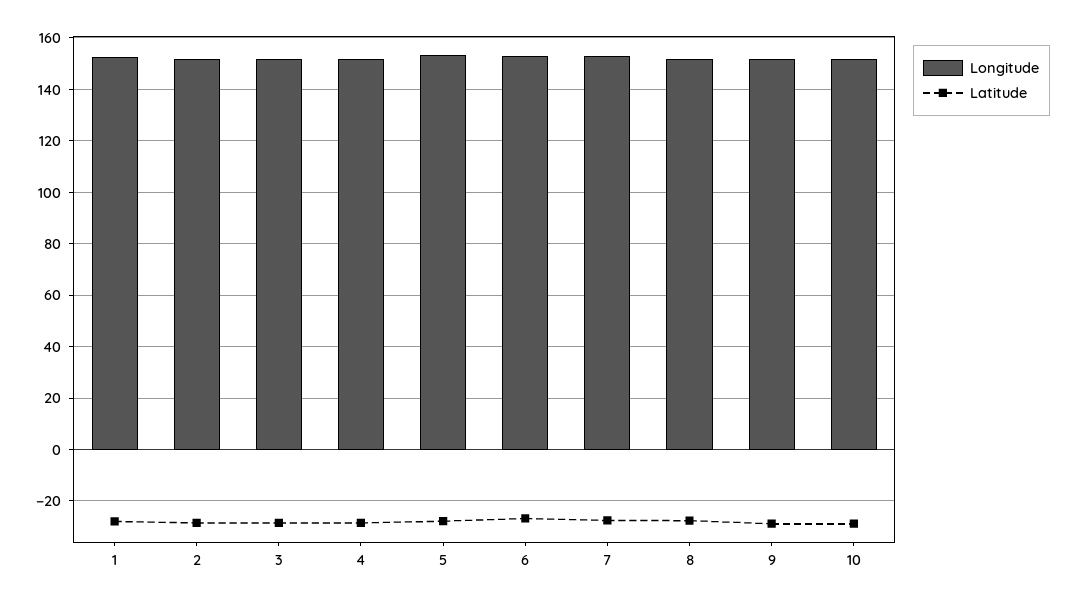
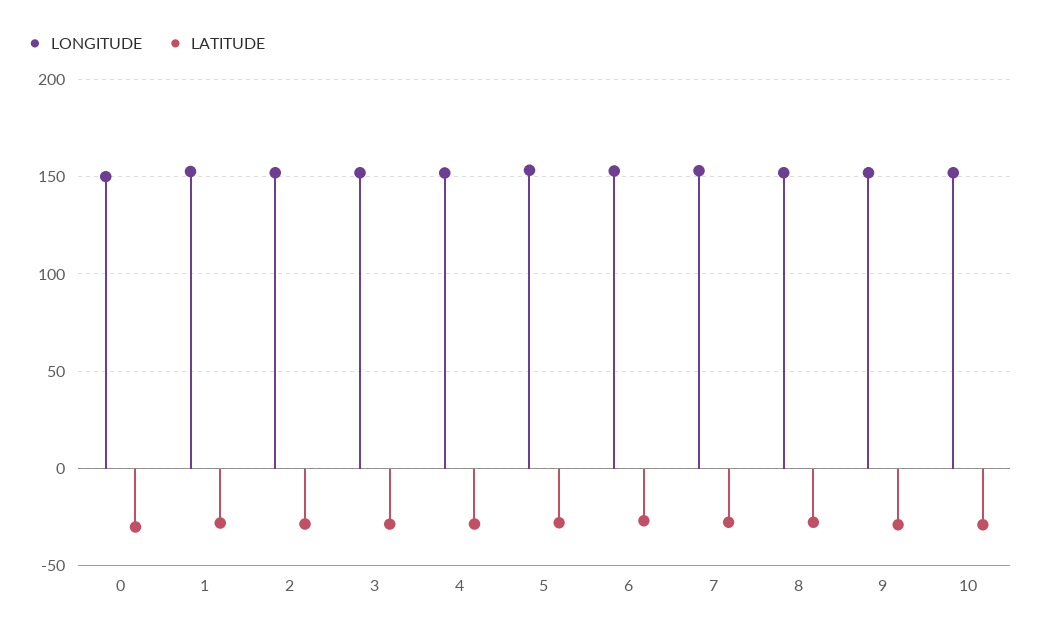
Longitude, 0: none -> 150
Latitude, 0: none -> -30

